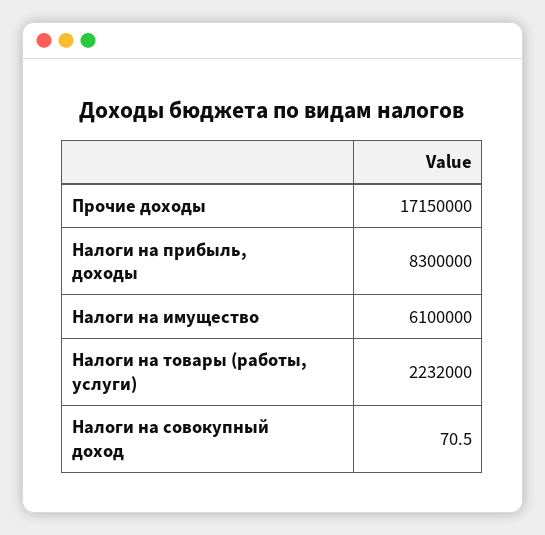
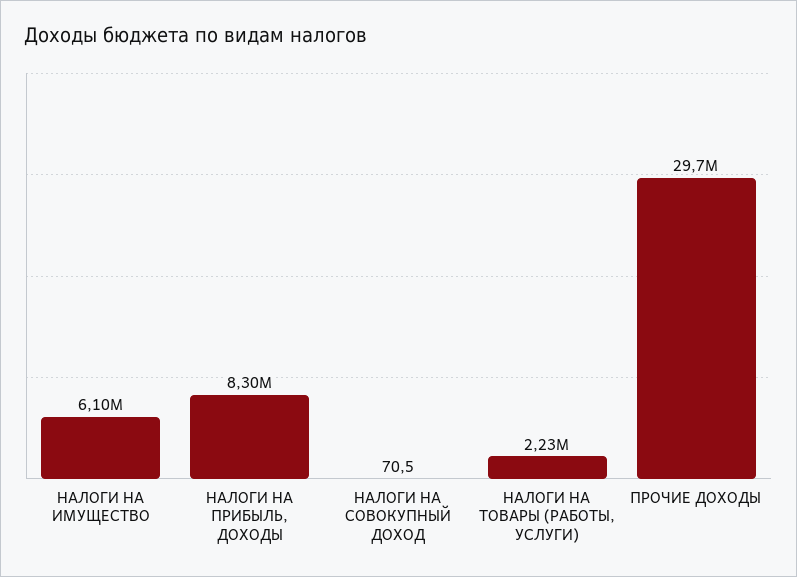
Прочие доходы: 17150000 -> 29700000

